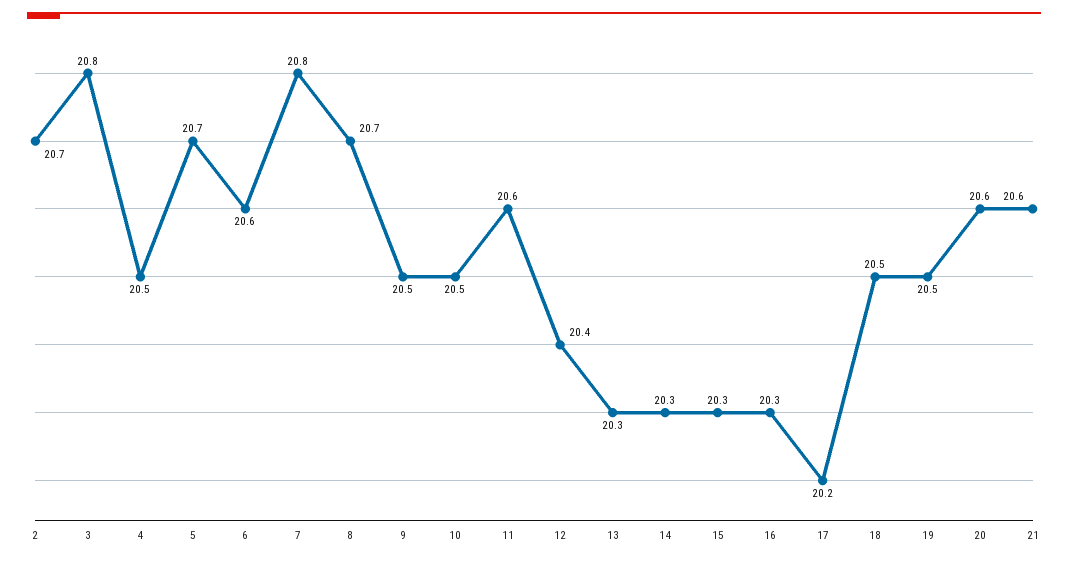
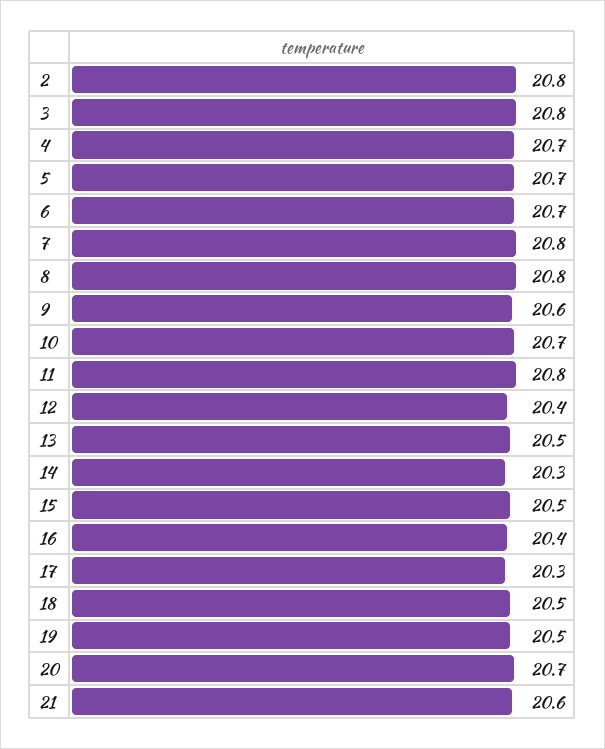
2: 20.7 -> 20.8
4: 20.5 -> 20.7
6: 20.6 -> 20.7
8: 20.7 -> 20.8
9: 20.5 -> 20.6
10: 20.5 -> 20.7
11: 20.6 -> 20.8
13: 20.3 -> 20.5
15: 20.3 -> 20.5
16: 20.3 -> 20.4
17: 20.2 -> 20.3
20: 20.6 -> 20.7

